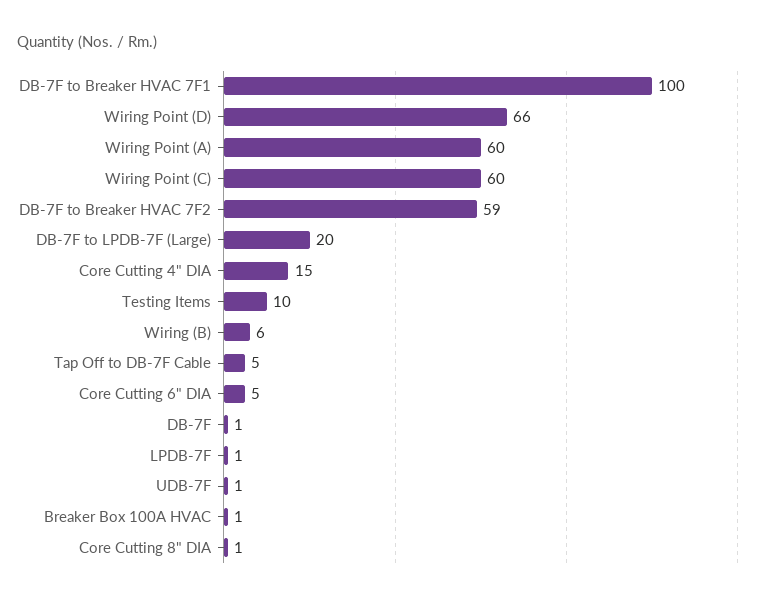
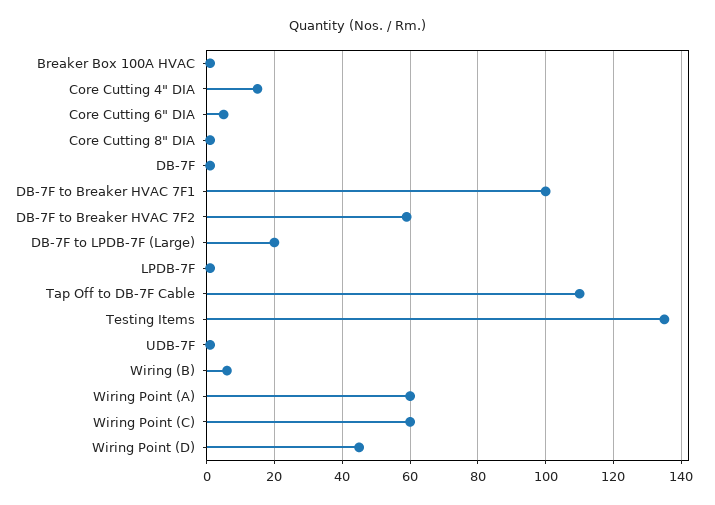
Wiring Point (D): 66 -> 45
Testing Items: 10 -> 135
Tap Off to DB-7F Cable: 5 -> 110

